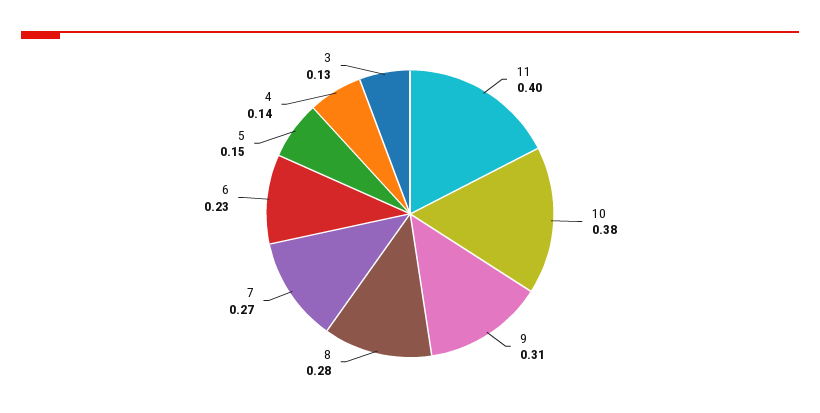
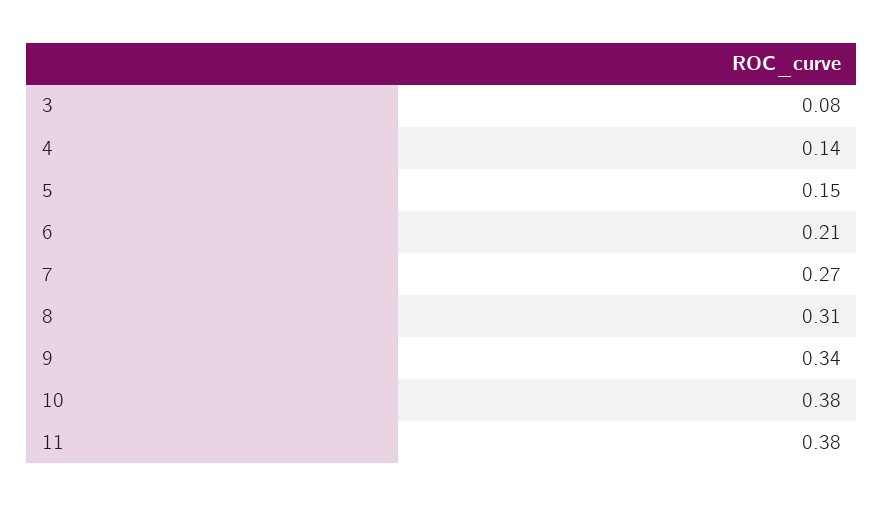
11: 0.4 -> 0.38
9: 0.31 -> 0.34
8: 0.28 -> 0.31
6: 0.23 -> 0.21
3: 0.13 -> 0.08

